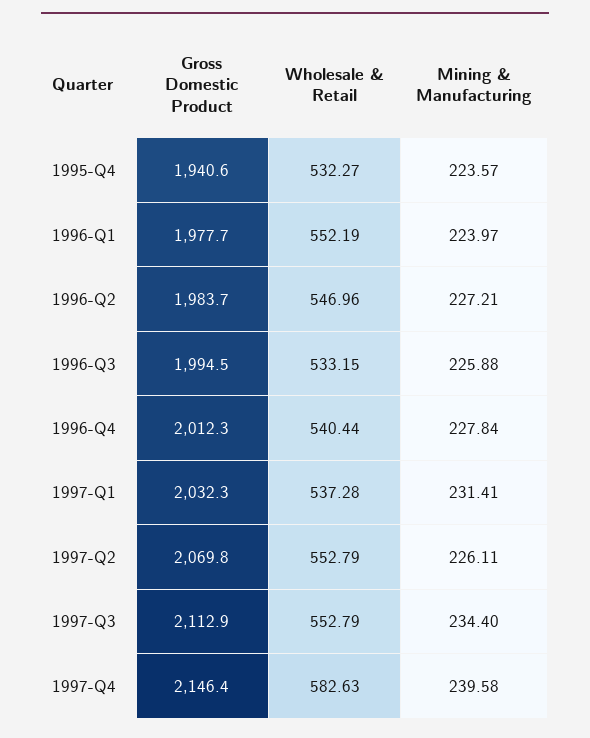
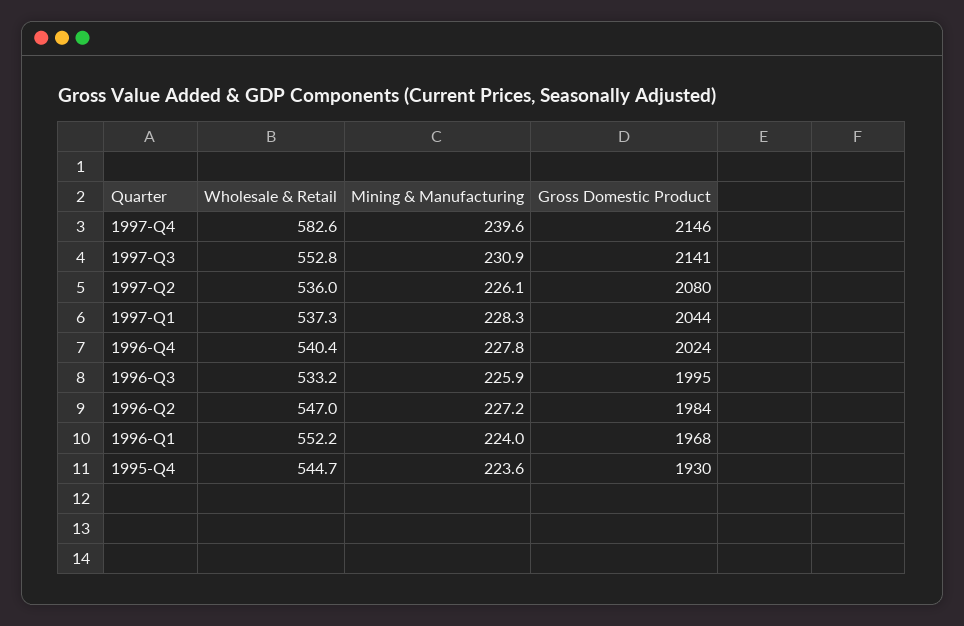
Gross Domestic Product, 1995-Q4: 1940.6 -> 1930
Wholesale & Retail, 1995-Q4: 532.27 -> 544.7
Gross Domestic Product, 1996-Q1: 1977.7 -> 1968
Gross Domestic Product, 1996-Q4: 2012.3 -> 2024
Gross Domestic Product, 1997-Q1: 2032.3 -> 2044
Mining & Manufacturing, 1997-Q1: 231.41 -> 228.3
Gross Domestic Product, 1997-Q2: 2069.8 -> 2080
Wholesale & Retail, 1997-Q2: 552.79 -> 536
Gross Domestic Product, 1997-Q3: 2112.9 -> 2141
Mining & Manufacturing, 1997-Q3: 234.4 -> 230.9

